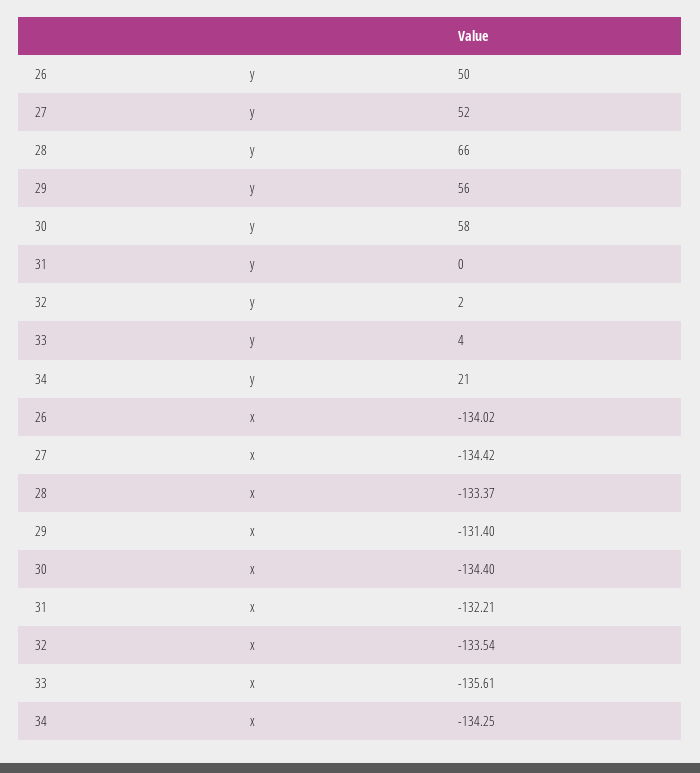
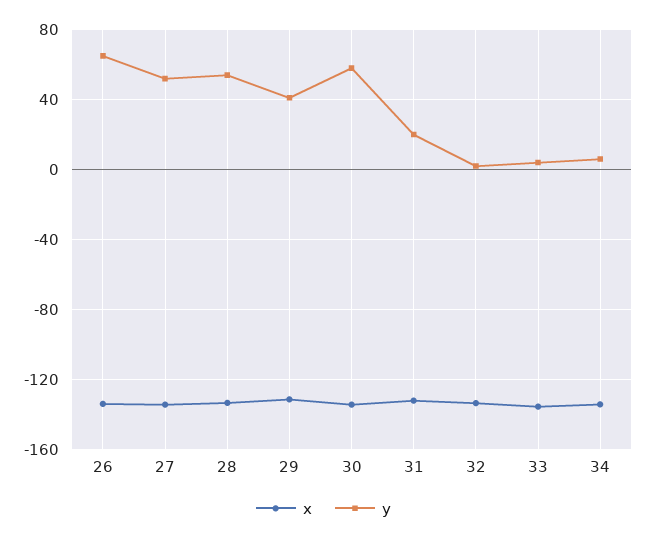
y, 26: 50 -> 65
y, 28: 66 -> 55
y, 29: 56 -> 40
y, 31: 0 -> 20
y, 34: 21 -> 5

